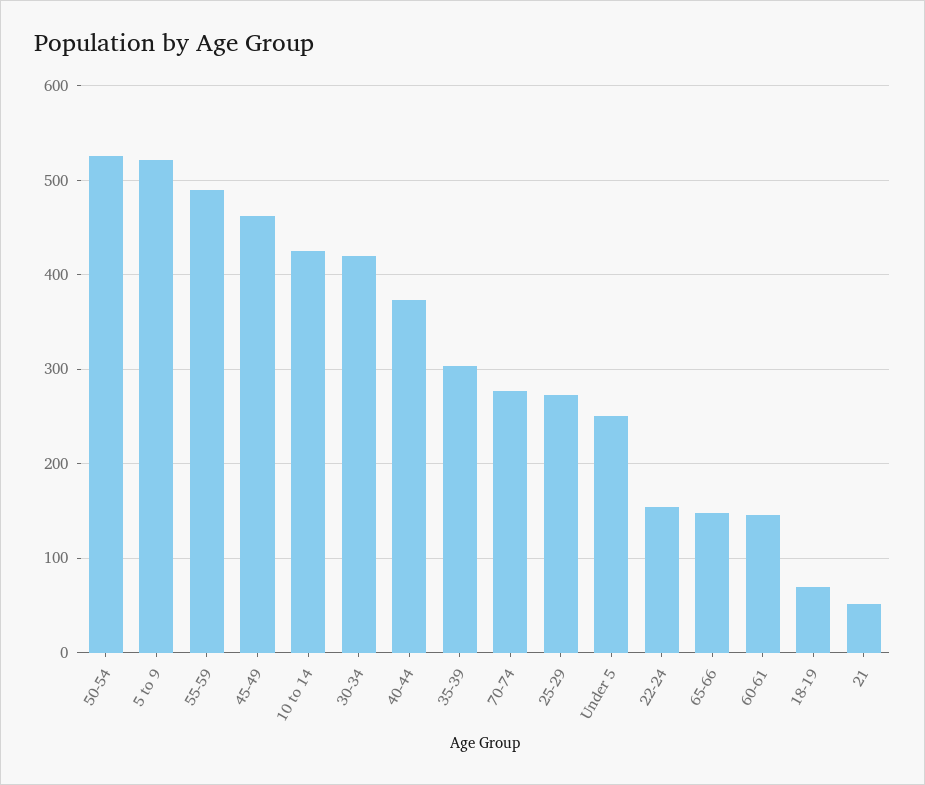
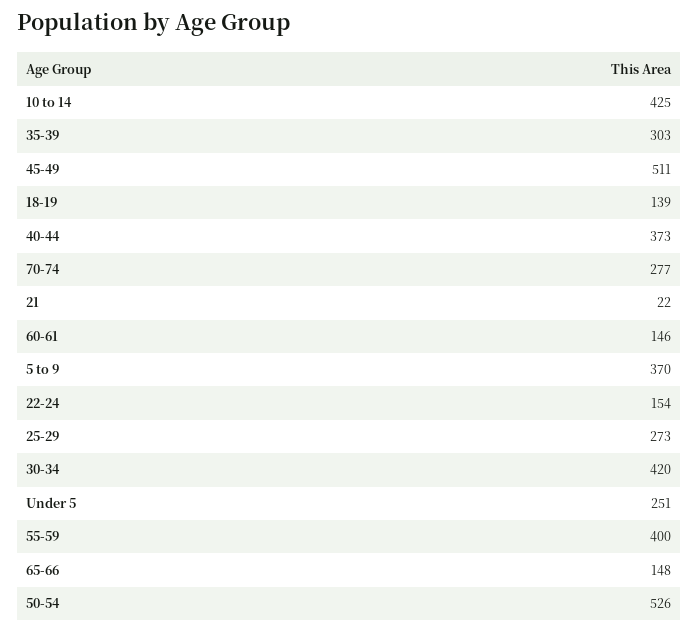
5 to 9: 520 -> 370
55-59: 490 -> 400
45-49: 460 -> 511
18-19: 70 -> 139
21: 50 -> 22

